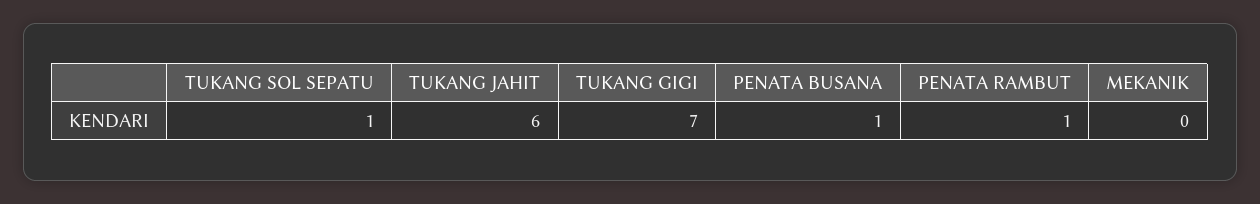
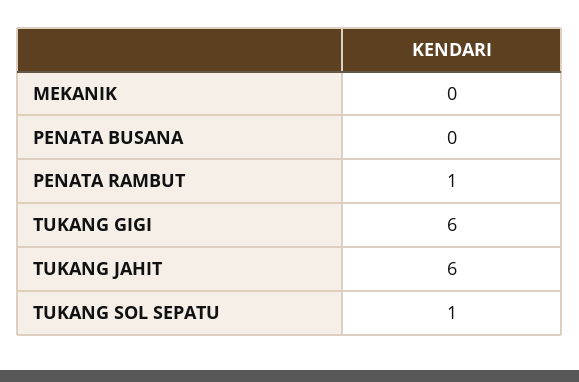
TUKANG GIGI: 7 -> 6
PENATA BUSANA: 1 -> 0

